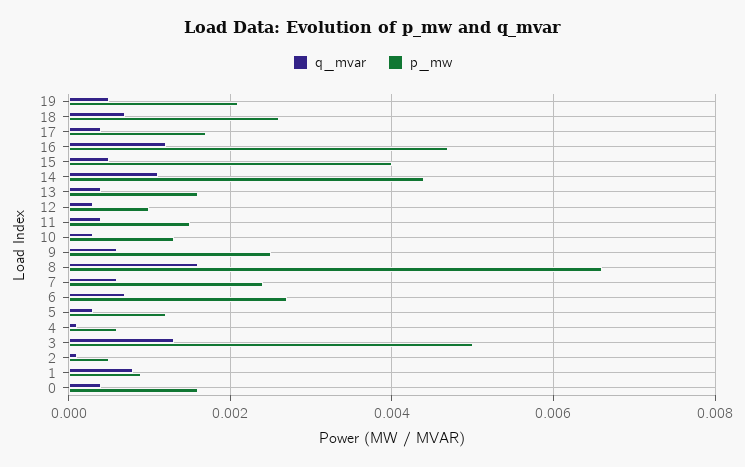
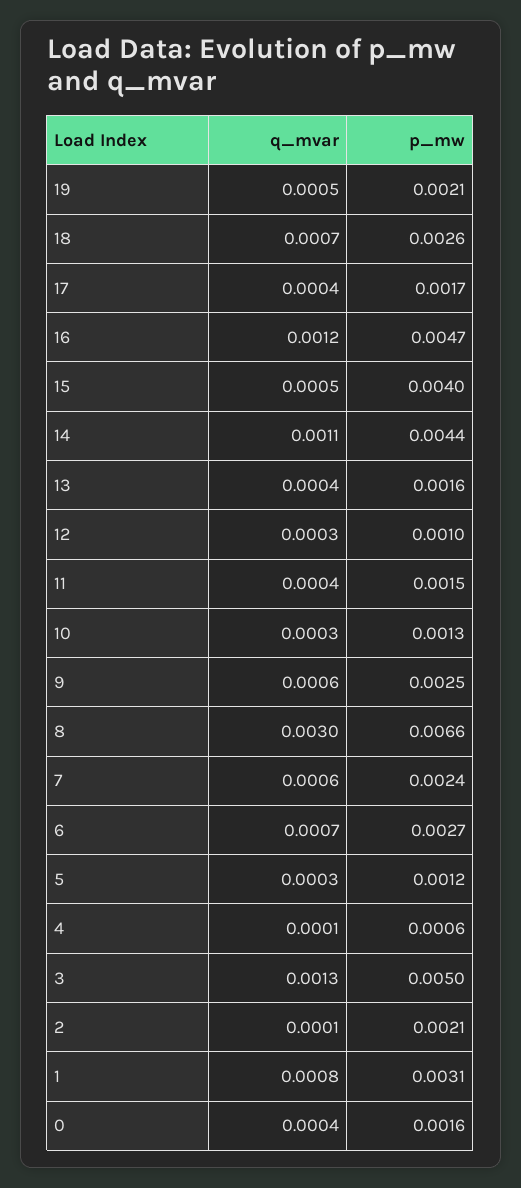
q_mvar, 8: 0.0015 -> 0.003
p_mw, 2: 0.0005 -> 0.0021
p_mw, 1: 0.001 -> 0.0031

